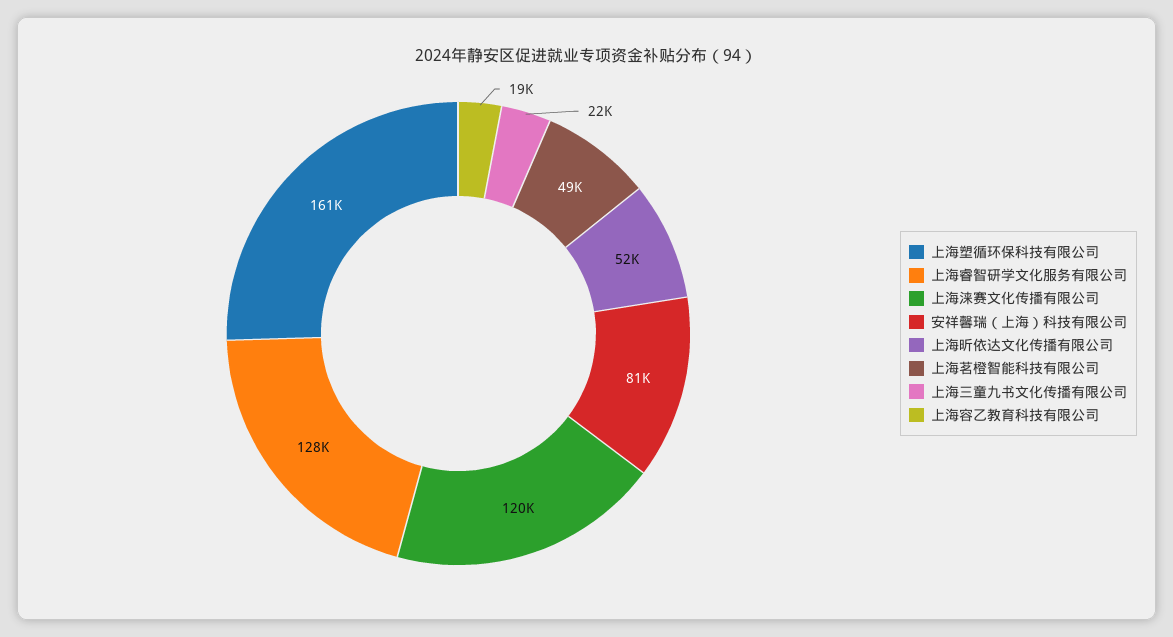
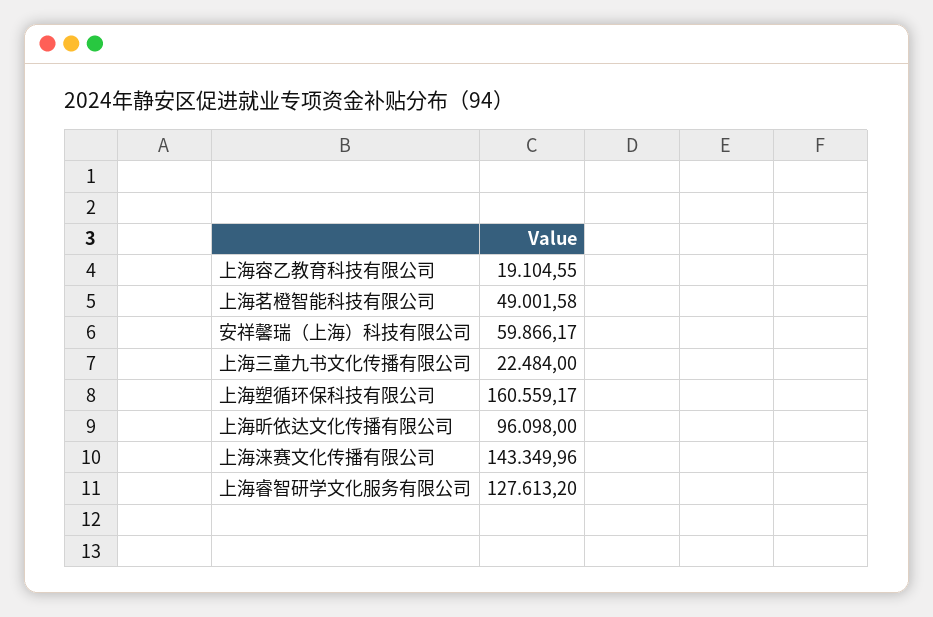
上海涞赛文化传播有限公司: 120000 -> 143349.96
安祥馨瑞（上海）科技有限公司: 81000 -> 59866.17
上海昕依达文化传播有限公司: 52000 -> 96098

